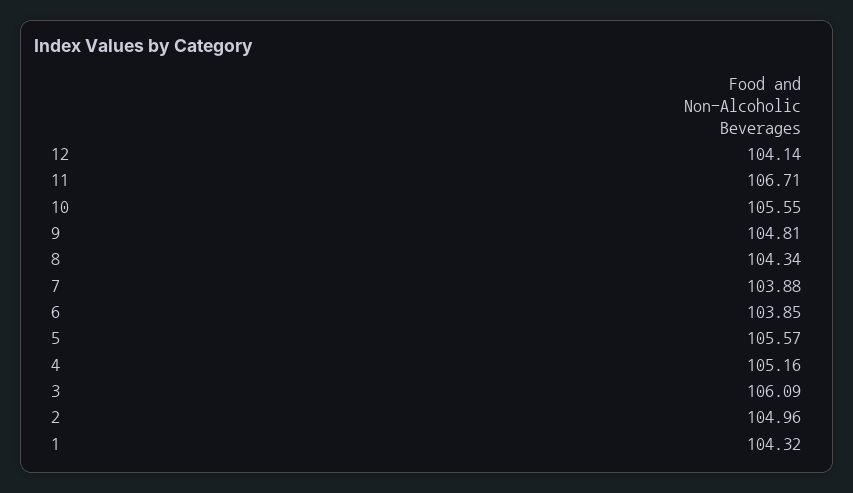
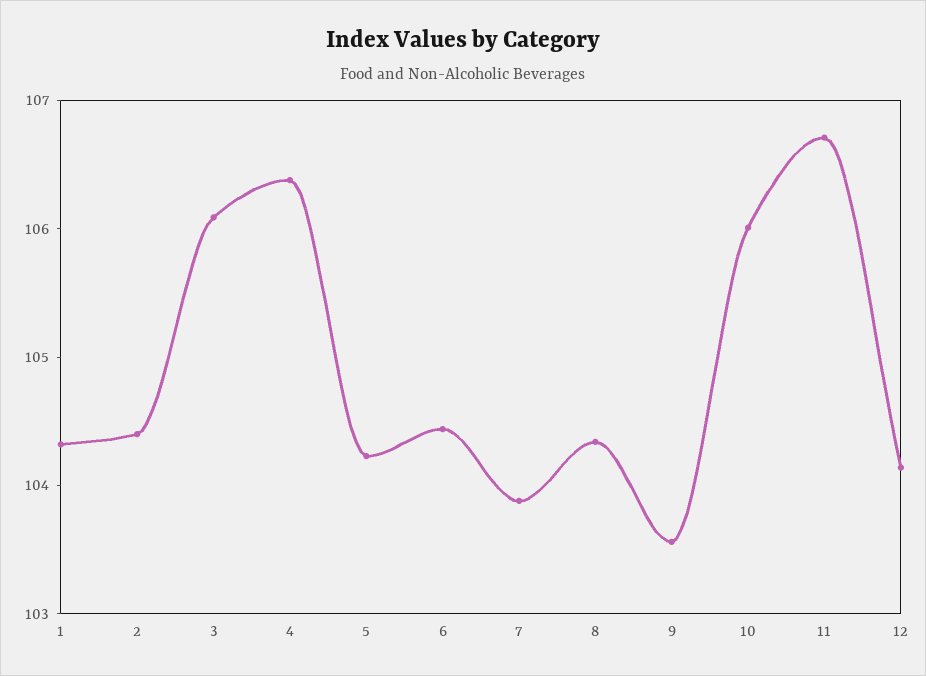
10: 105.55 -> 106
9: 104.81 -> 103.6
6: 103.85 -> 104.4
5: 105.57 -> 104.2
4: 105.16 -> 106.4
2: 104.96 -> 104.4

